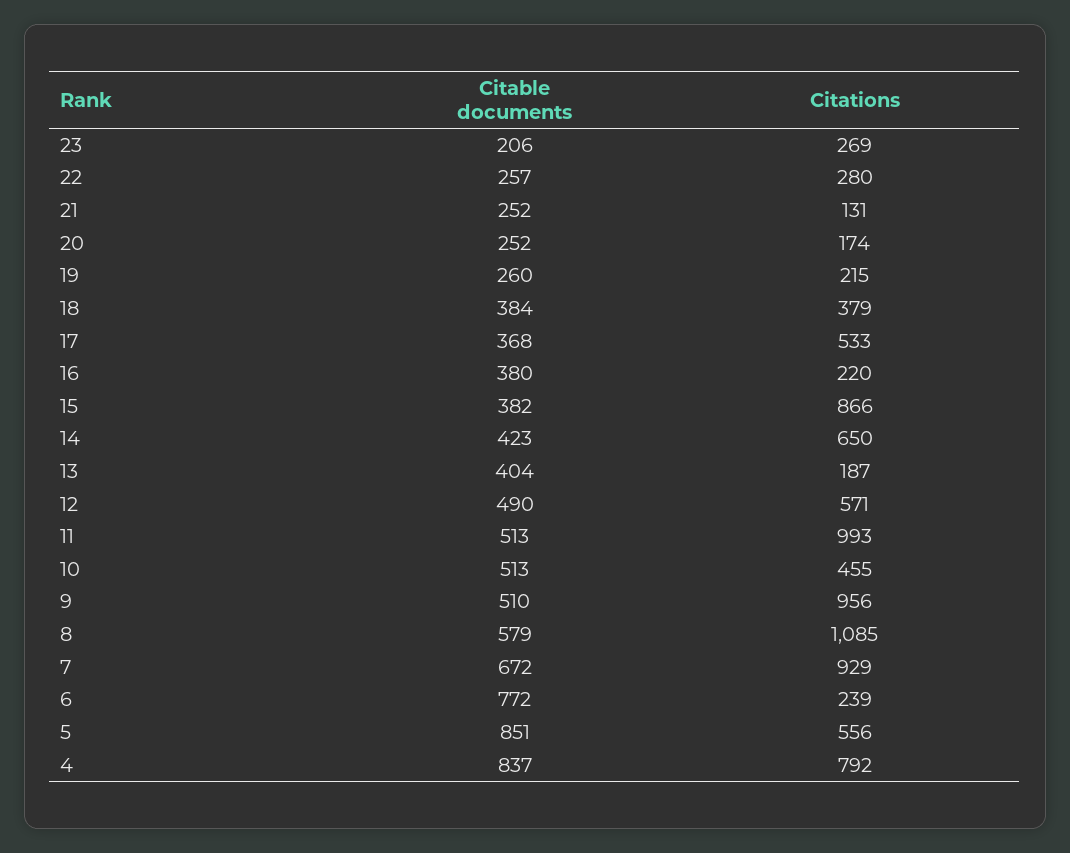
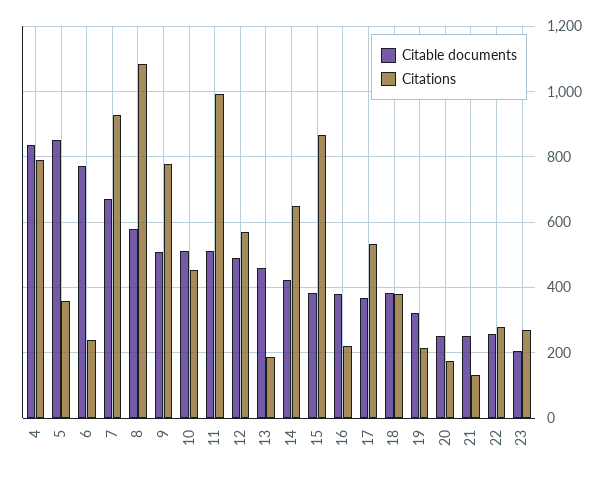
Citable documents, 19: 260 -> 320
Citable documents, 13: 404 -> 460
Citations, 9: 956 -> 780
Citations, 5: 556 -> 360

